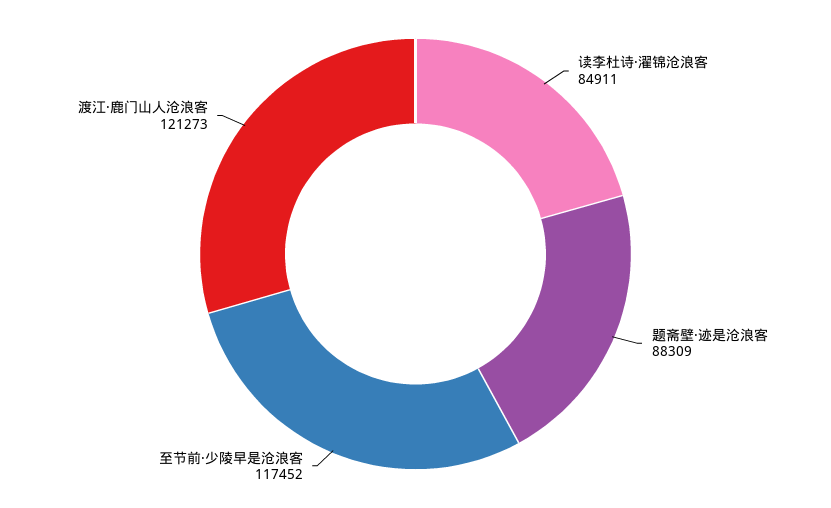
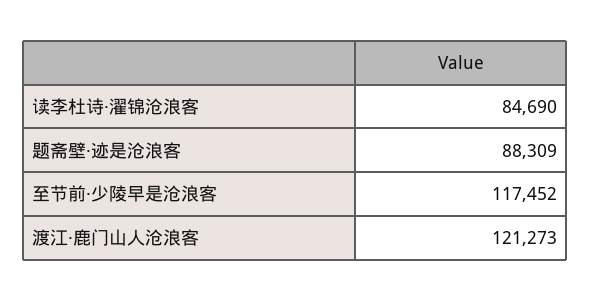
读李杜诗·濯锦沧浪客: 84911 -> 84690

